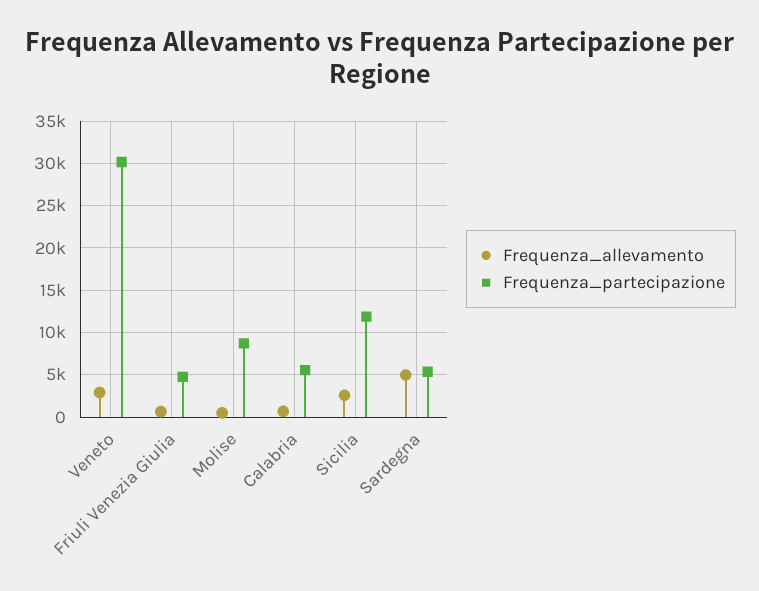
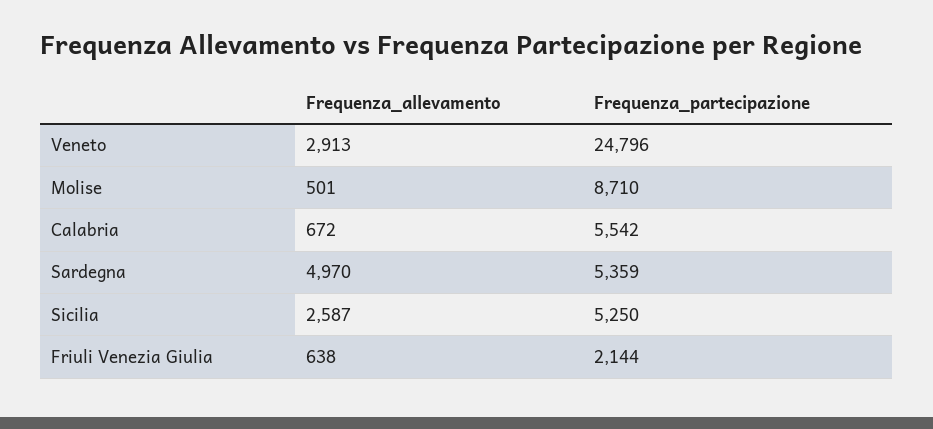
Frequenza_partecipazione, Veneto: 30000 -> 24796
Frequenza_partecipazione, Friuli Venezia Giulia: 5000 -> 2144
Frequenza_partecipazione, Sicilia: 12000 -> 5250

